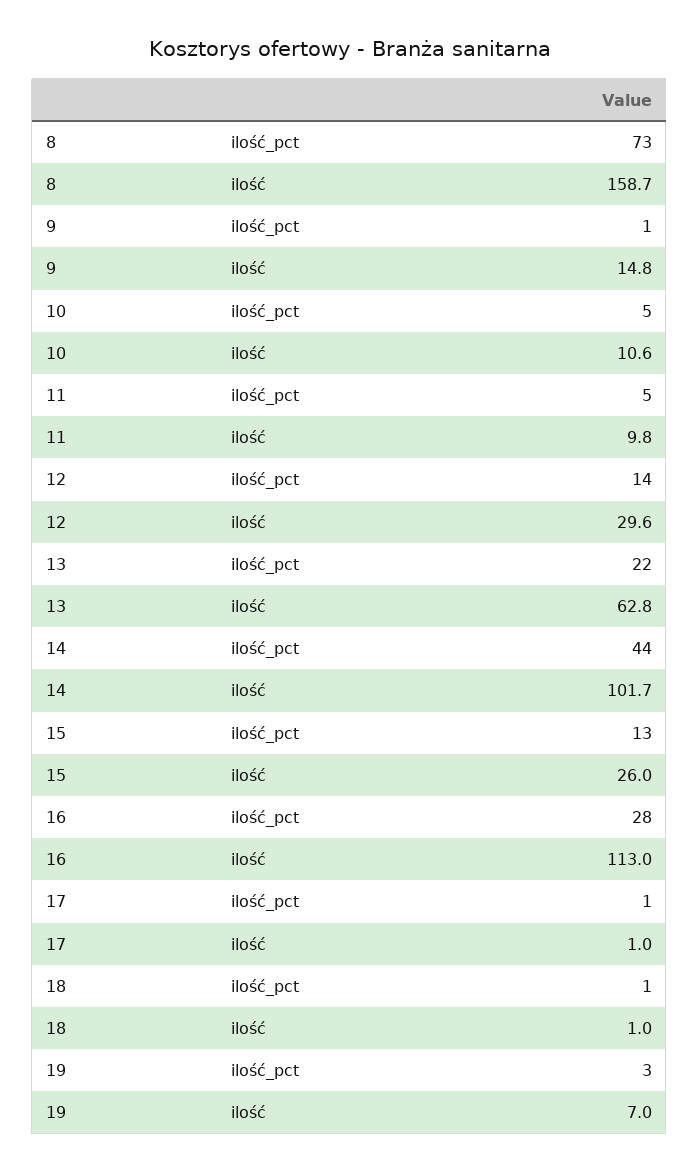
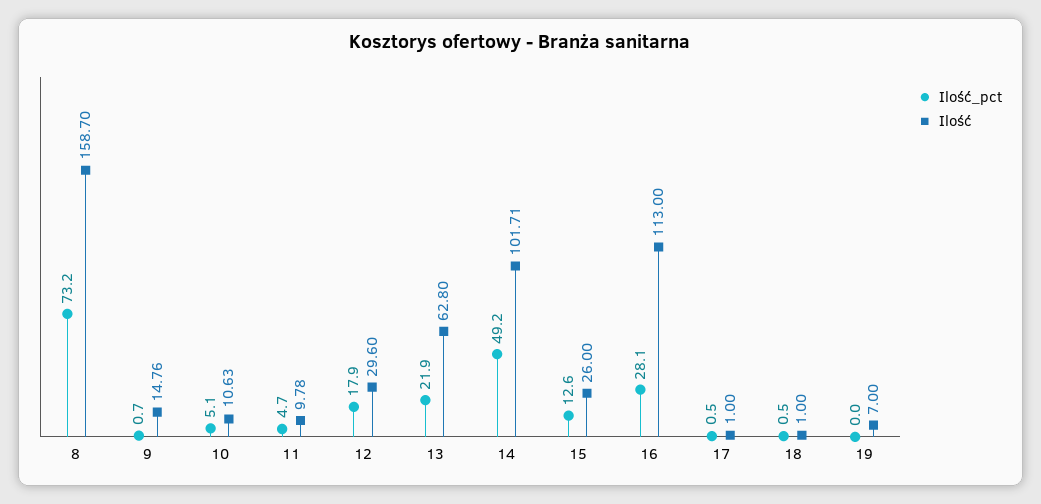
ilość_pct, 12: 14 -> 17.9
ilość_pct, 14: 44 -> 49.2
ilość_pct, 19: 3 -> 0

